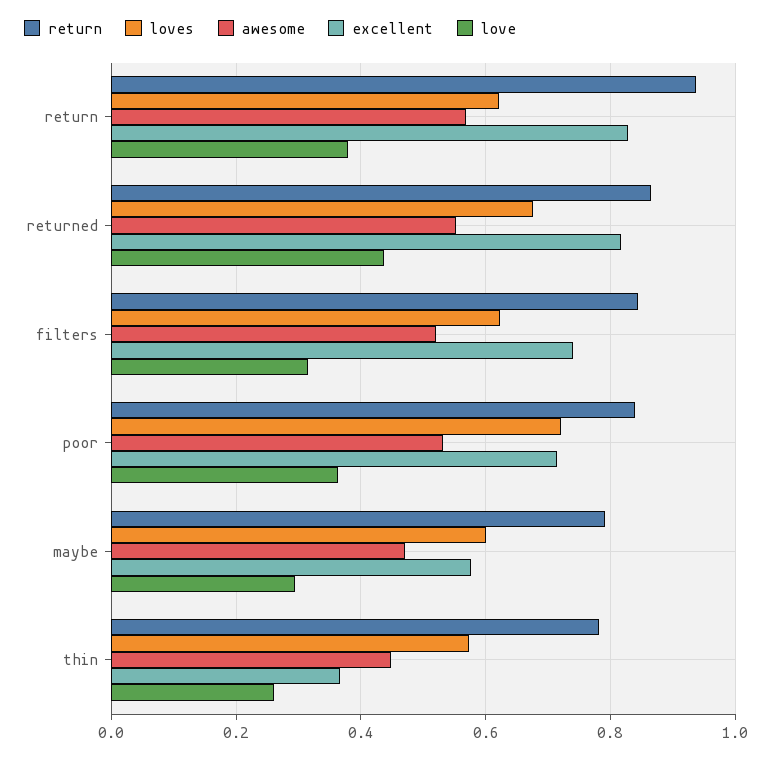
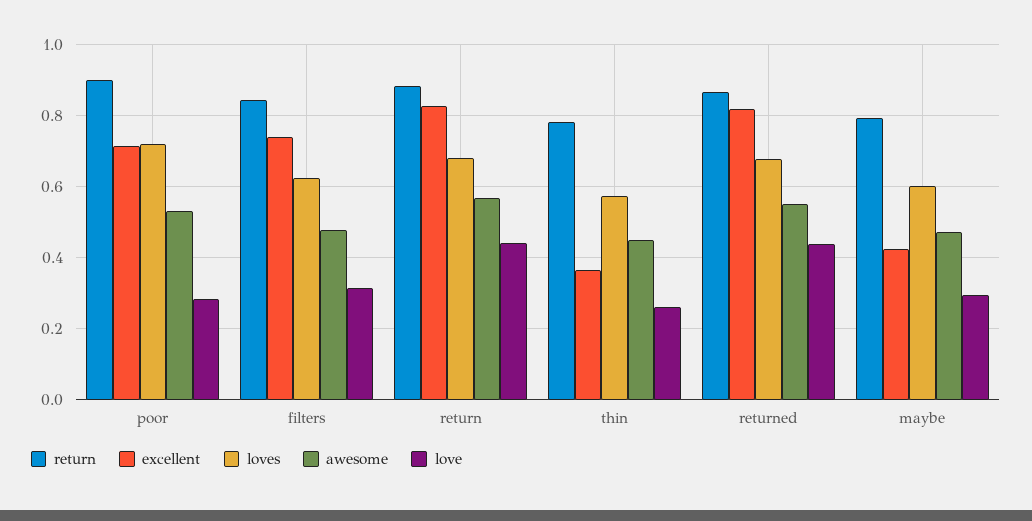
return, return: 0.94 -> 0.88
loves, return: 0.62 -> 0.68
love, return: 0.38 -> 0.44
awesome, filters: 0.52 -> 0.48
return, poor: 0.84 -> 0.9
love, poor: 0.36 -> 0.28
excellent, maybe: 0.58 -> 0.42

